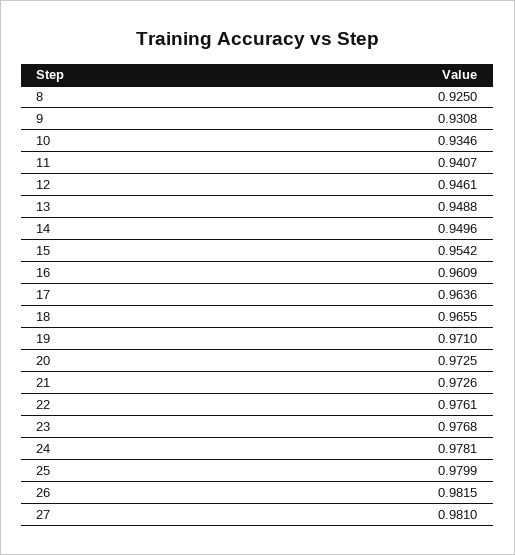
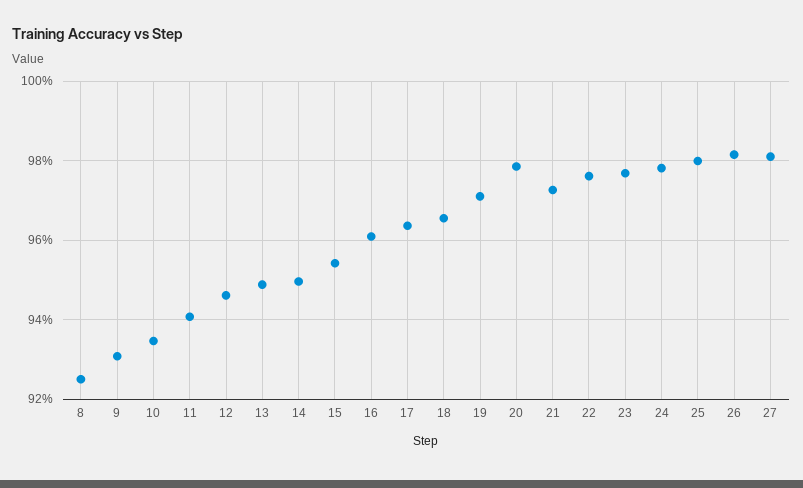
20: 0.9725 -> 0.978

